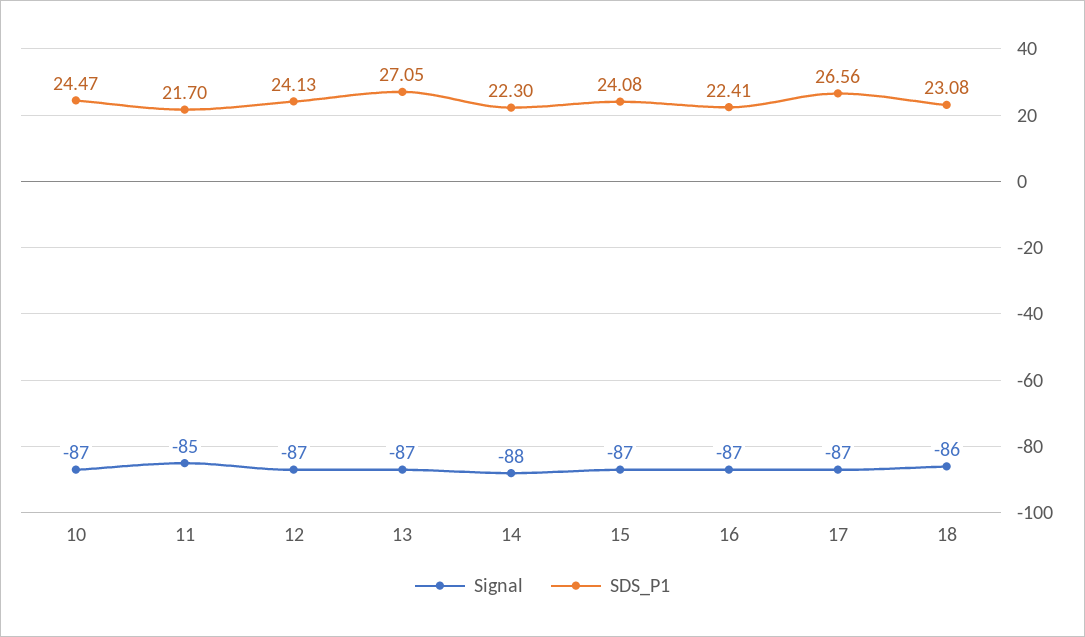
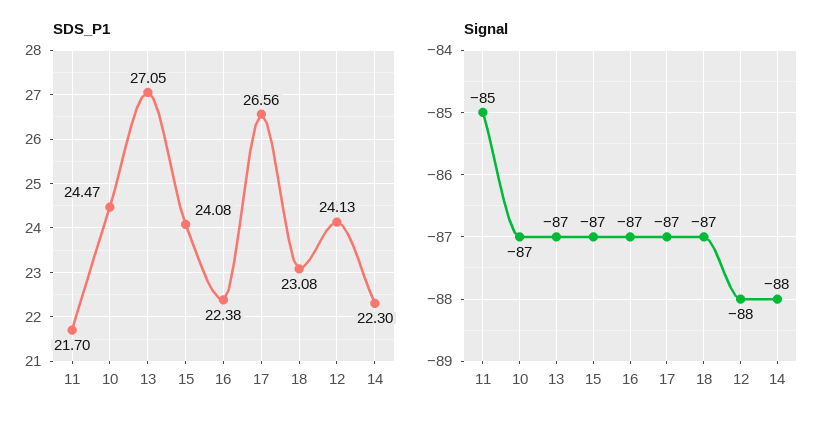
Signal, 12: -87 -> -88
SDS_P1, 16: 22.41 -> 22.38
Signal, 18: -86 -> -87

